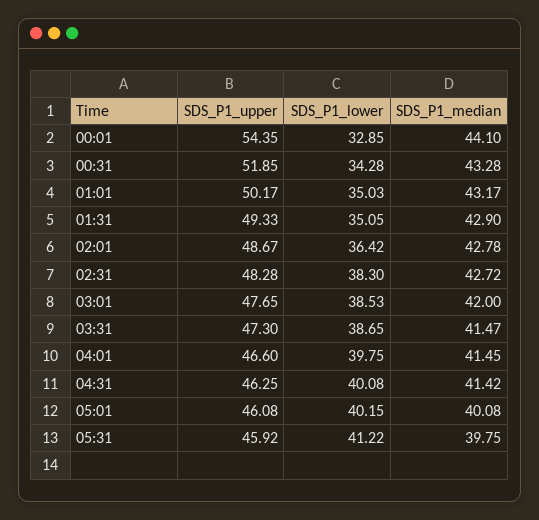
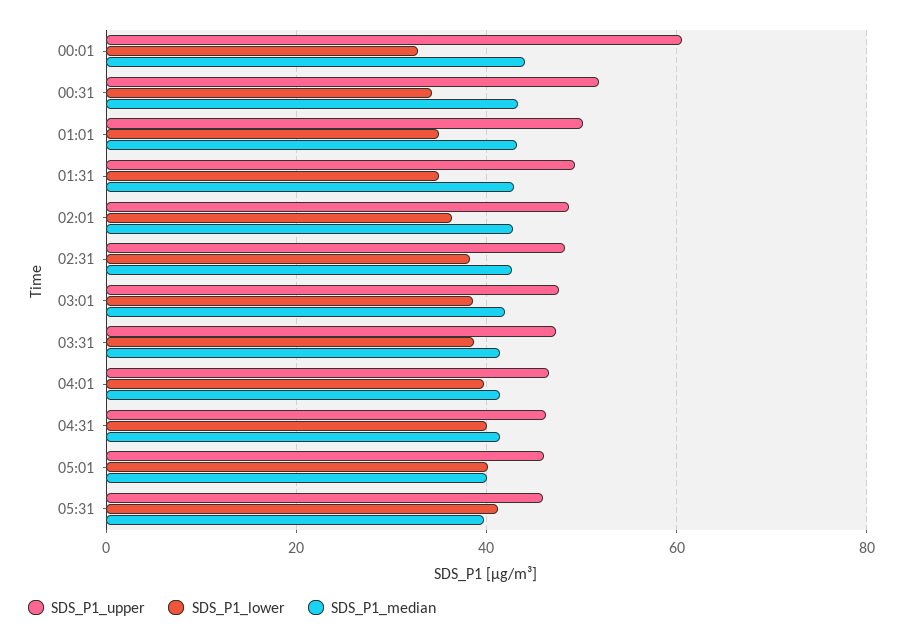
SDS_P1_upper, 00:01: 54.35 -> 60

